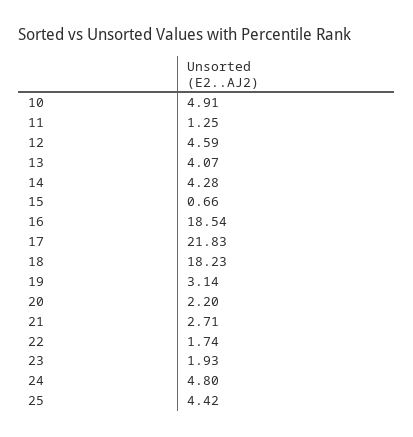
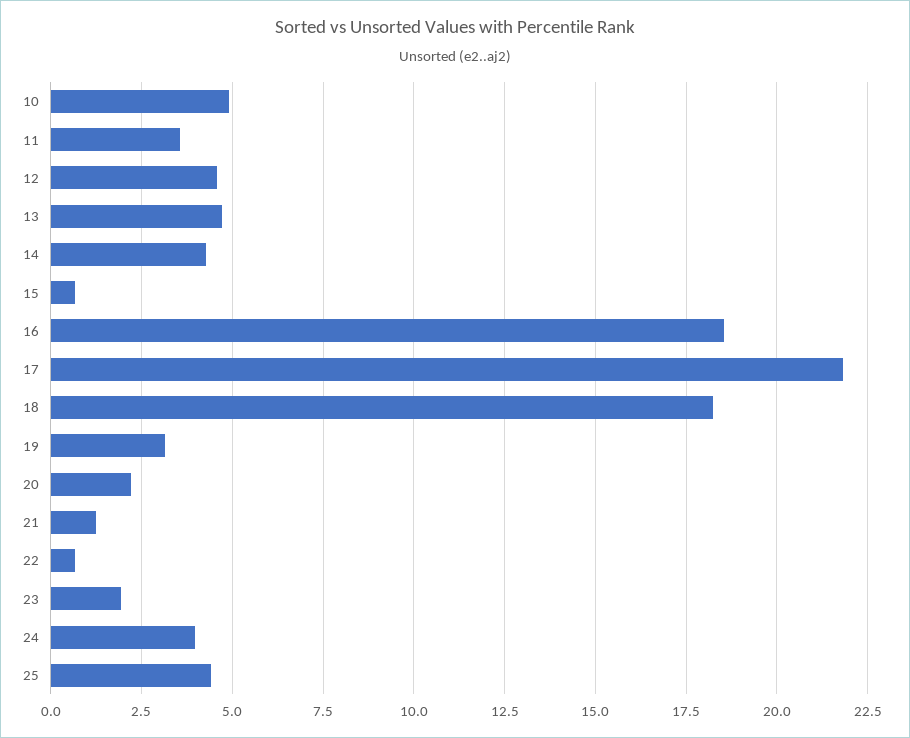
11: 1.25 -> 3.5
13: 4.07 -> 4.75
21: 2.71 -> 1.25
22: 1.74 -> 0.75
24: 4.8 -> 4

